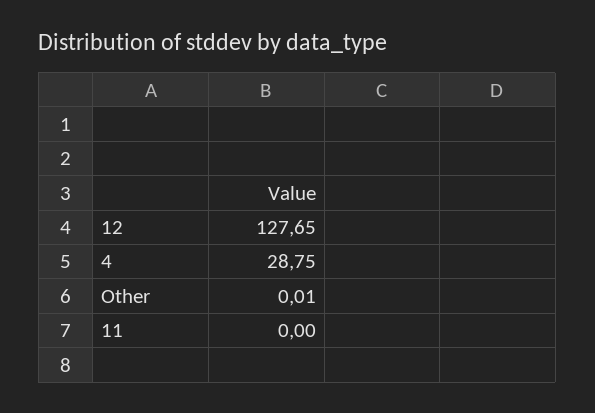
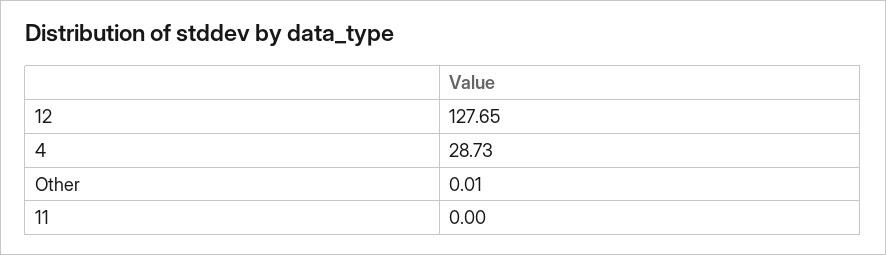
4: 28.75 -> 28.73

